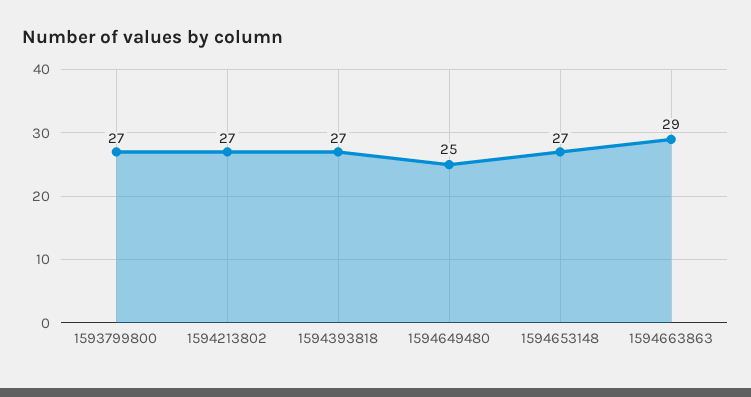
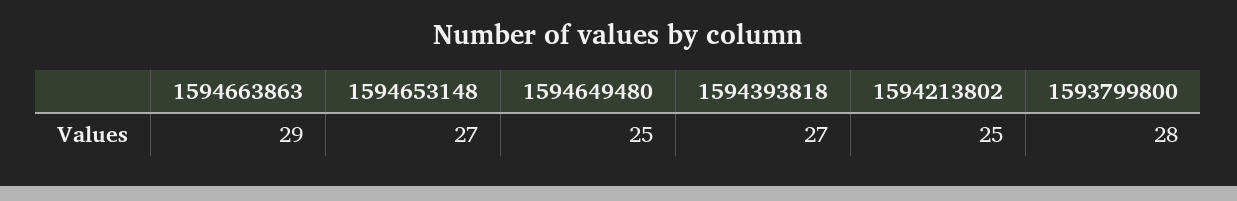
1593799800: 27 -> 28
1594213802: 27 -> 25

